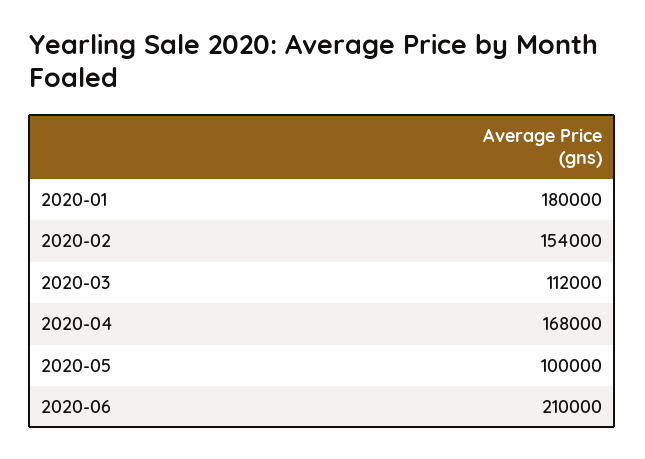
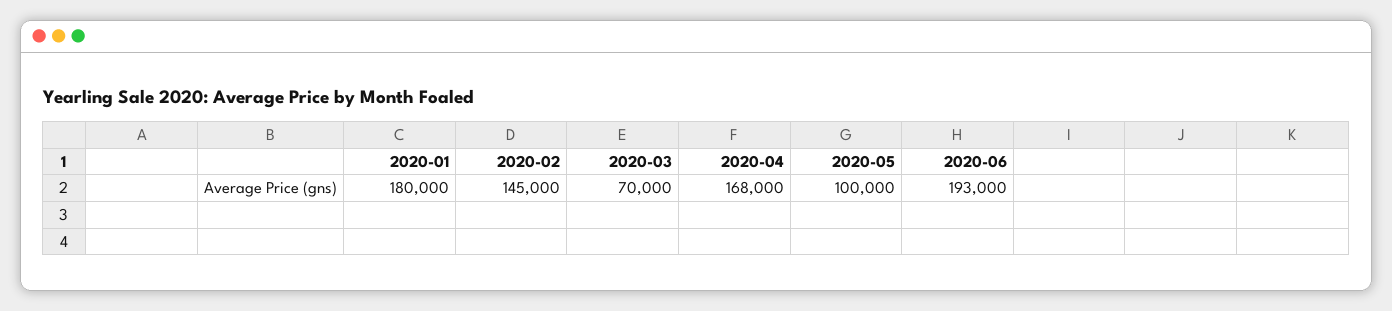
2020-02: 154000 -> 145000
2020-03: 112000 -> 70000
2020-06: 210000 -> 193000

